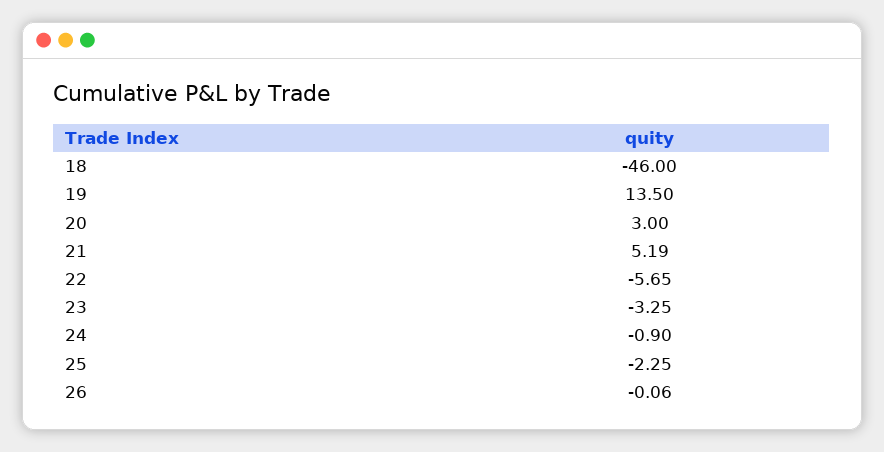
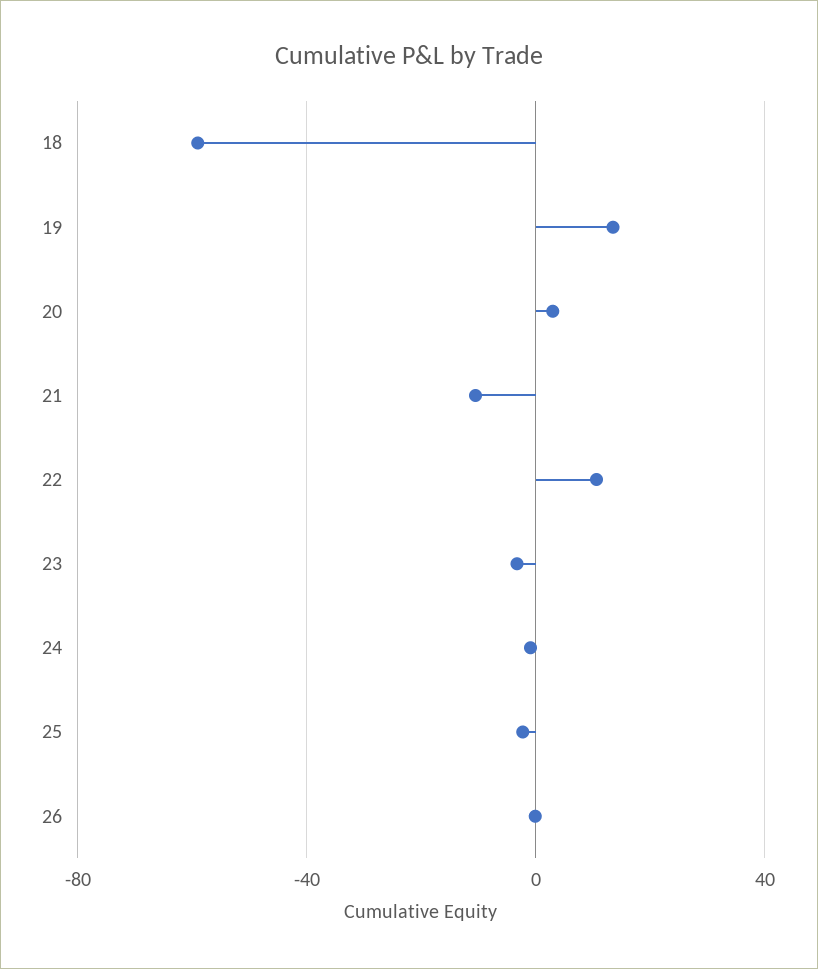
18: -46 -> -60
21: 5.19 -> -10
22: -5.65 -> 10

